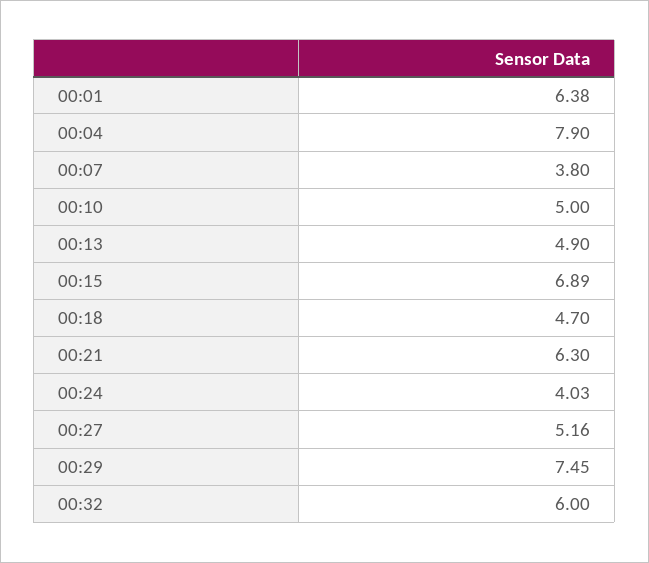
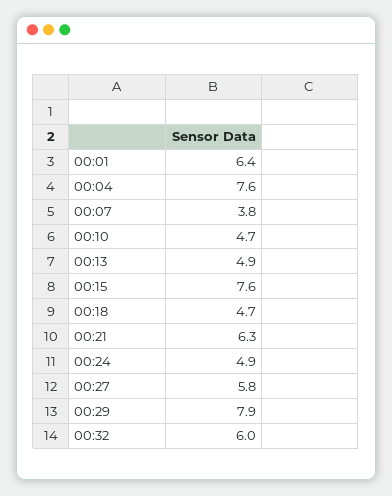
00:04: 7.9 -> 7.6
00:10: 5 -> 4.7
00:15: 6.89 -> 7.6
00:24: 4.03 -> 4.9
00:27: 5.16 -> 5.8
00:29: 7.45 -> 7.9

